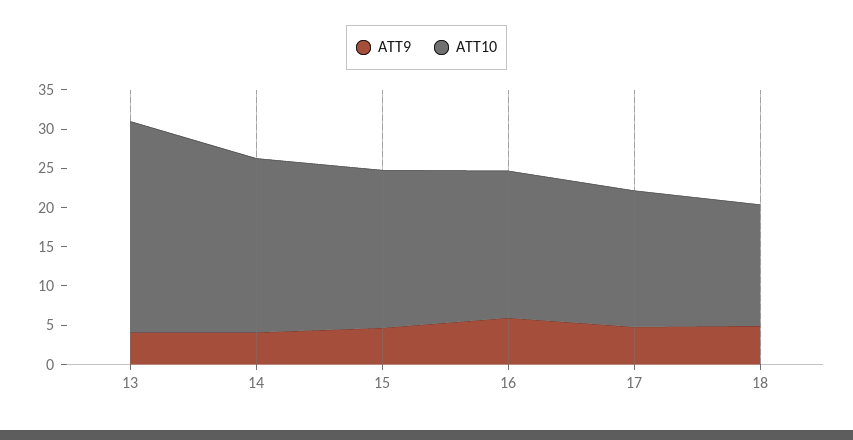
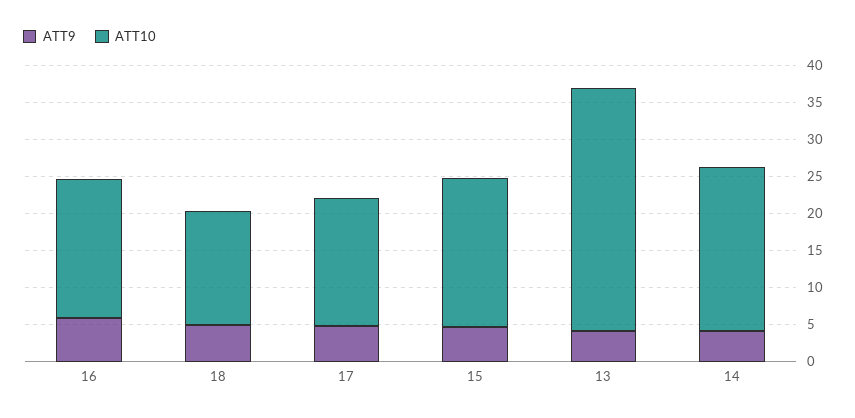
ATT10, 13: 27.5 -> 32.5

